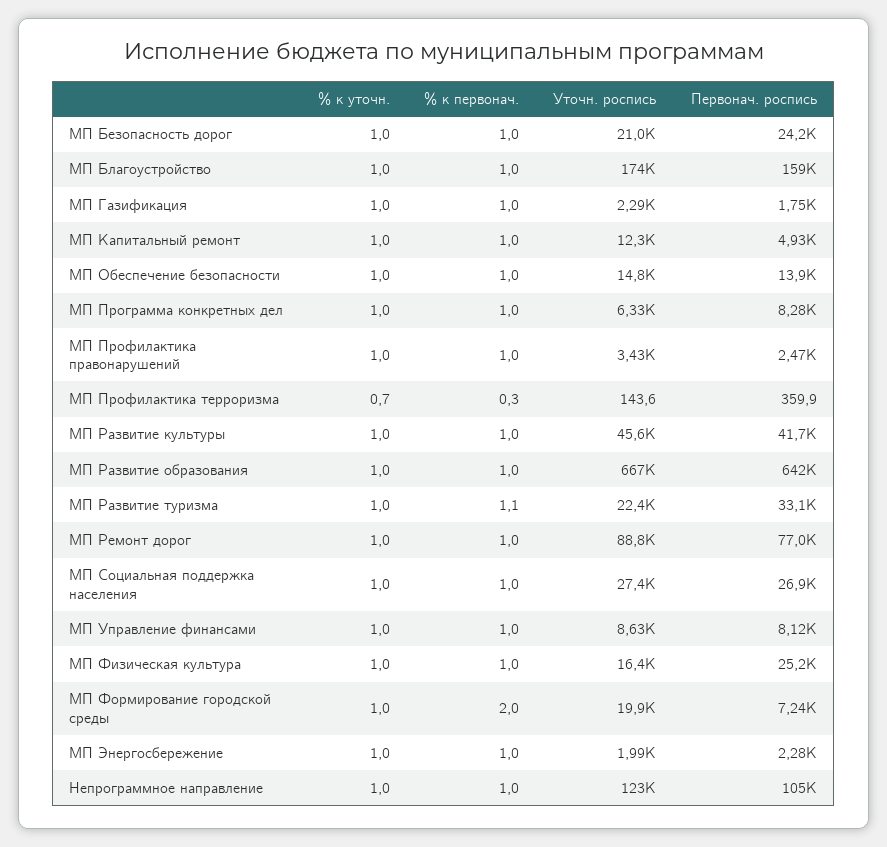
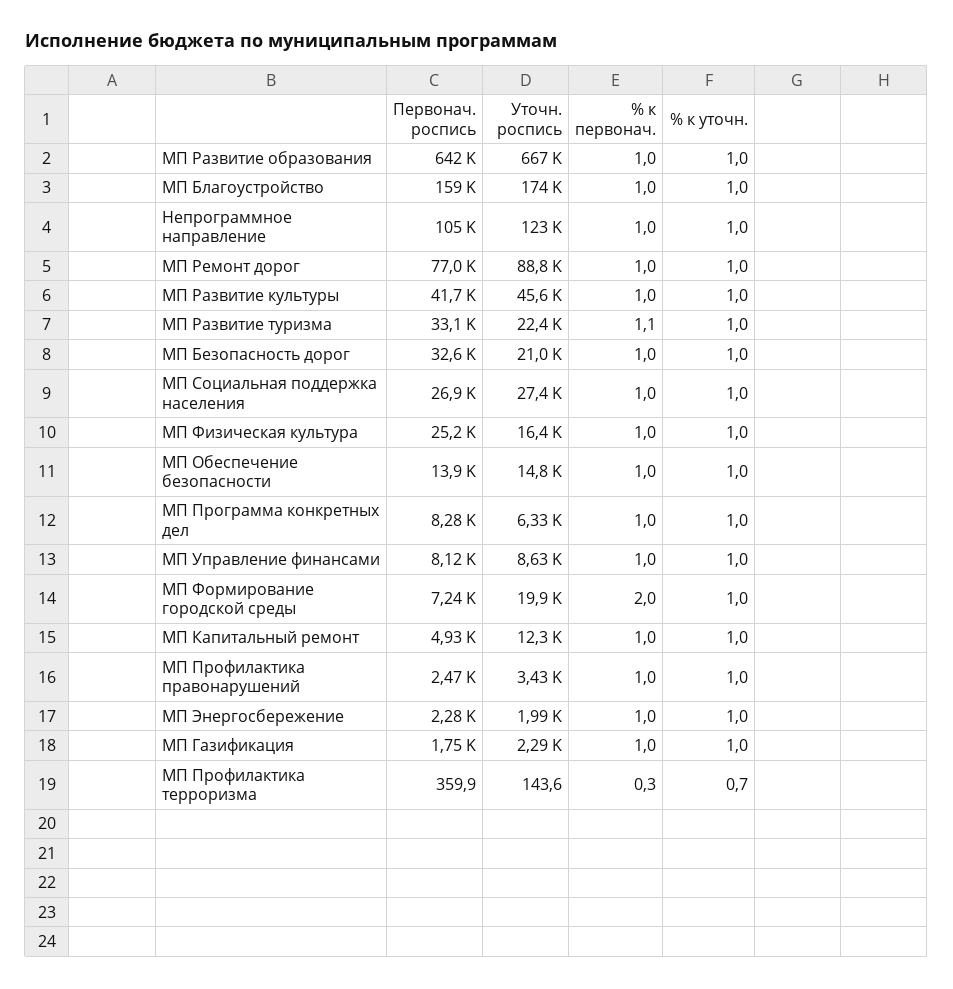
Первонач. роспись, МП Безопасность дорог: 24200 -> 32600

